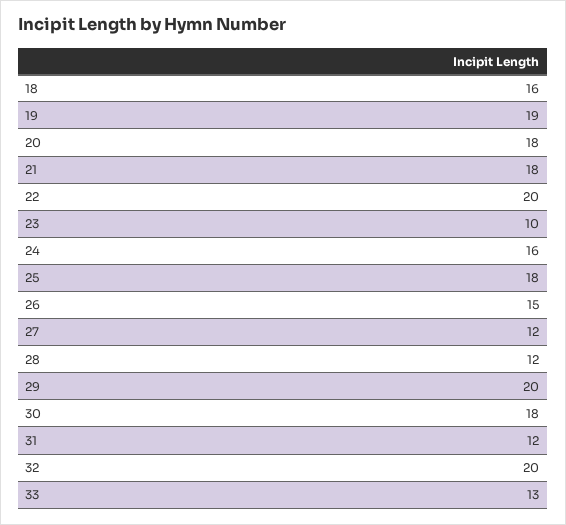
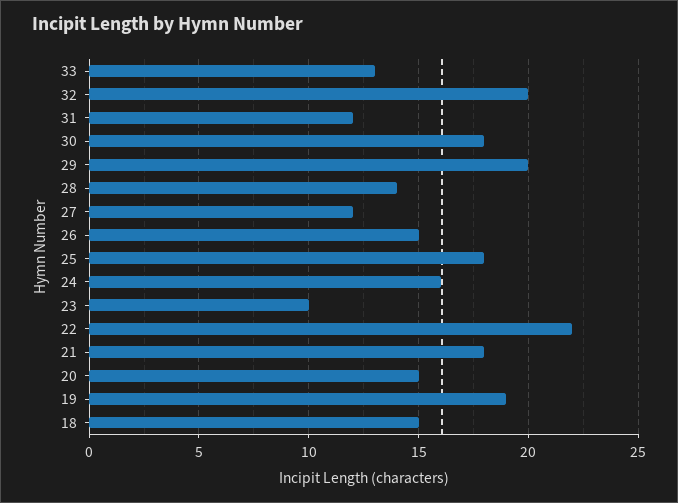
18: 16 -> 15
20: 18 -> 15
22: 20 -> 22
28: 12 -> 14

